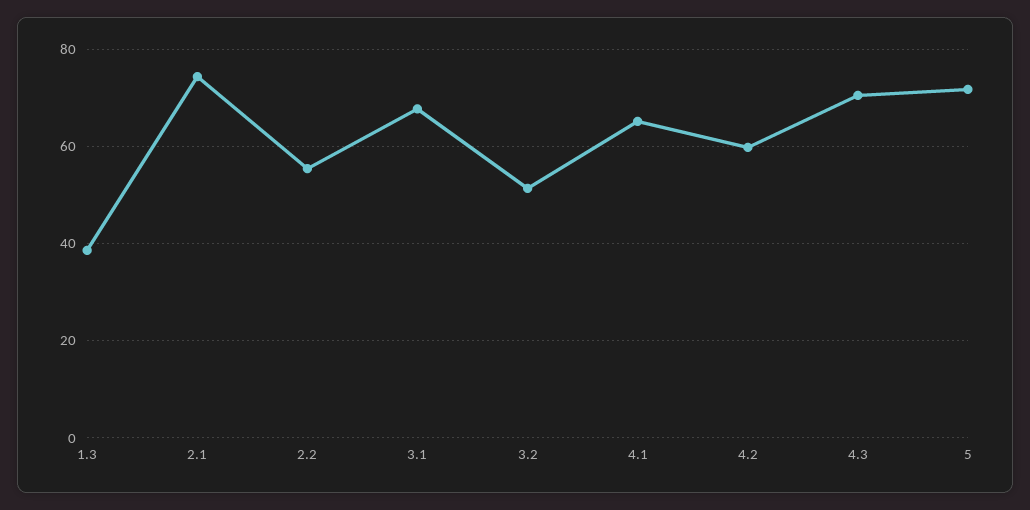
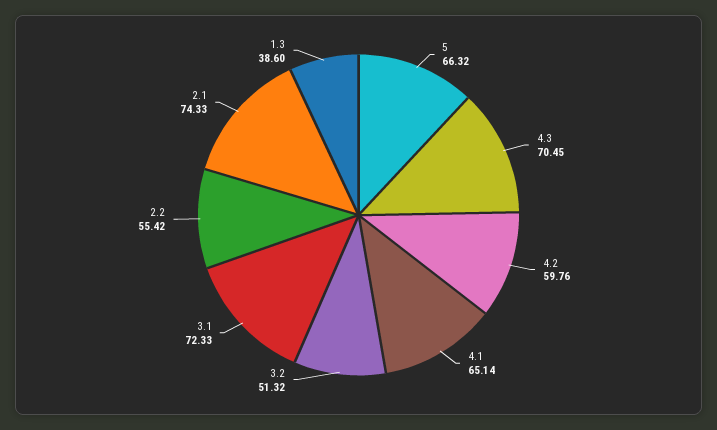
3.1: 68 -> 72.33
5: 72 -> 66.32

